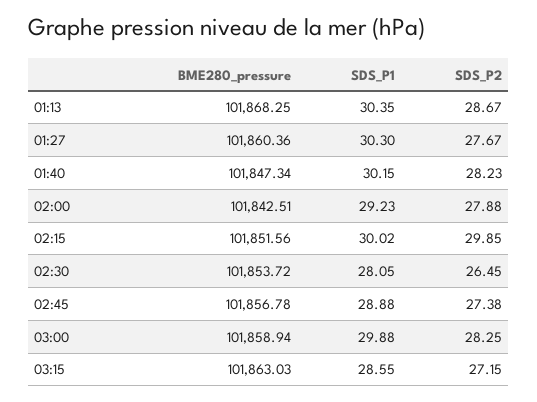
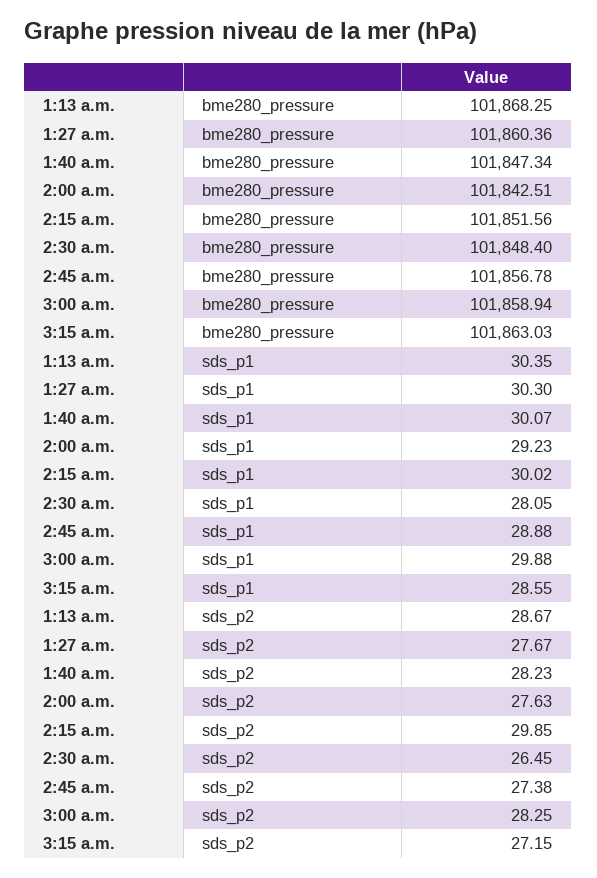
SDS_P1, 01:40: 30.15 -> 30.07
SDS_P2, 02:00: 27.88 -> 27.63
BME280_pressure, 02:30: 101853.72 -> 101848.4

